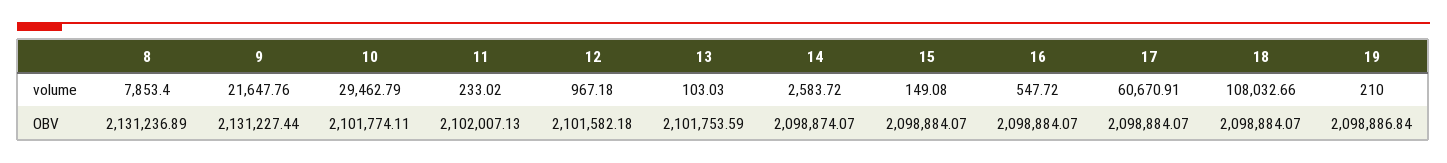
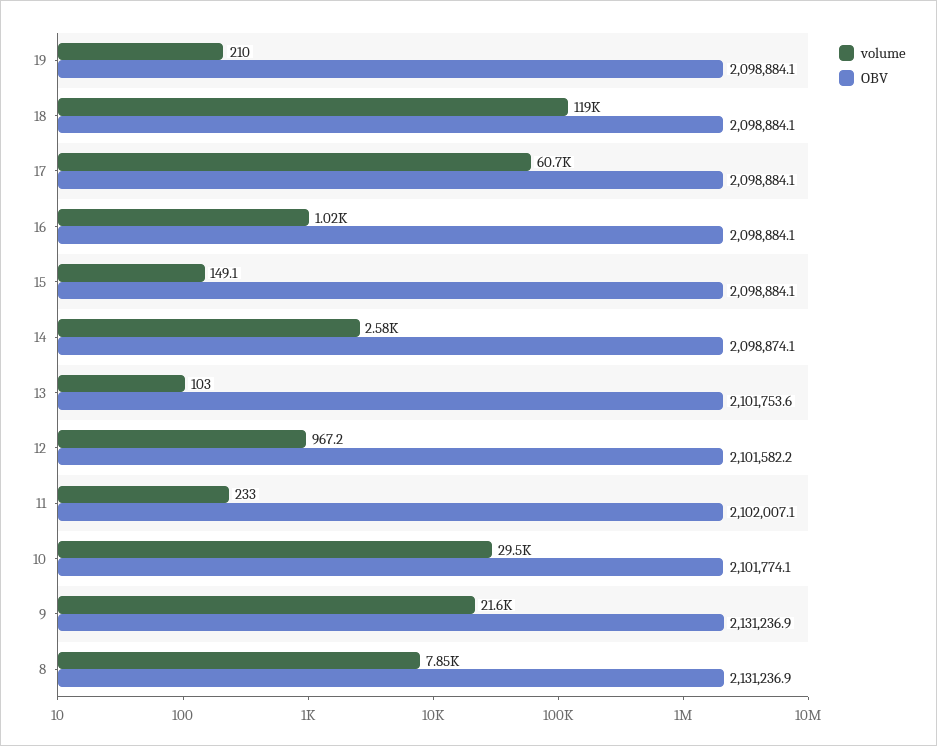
volume, 16: 547.72 -> 1020
volume, 18: 108032.66 -> 119000
OBV, 9: 2131227.44 -> 2131236.9
OBV, 19: 2098886.84 -> 2098884.1

